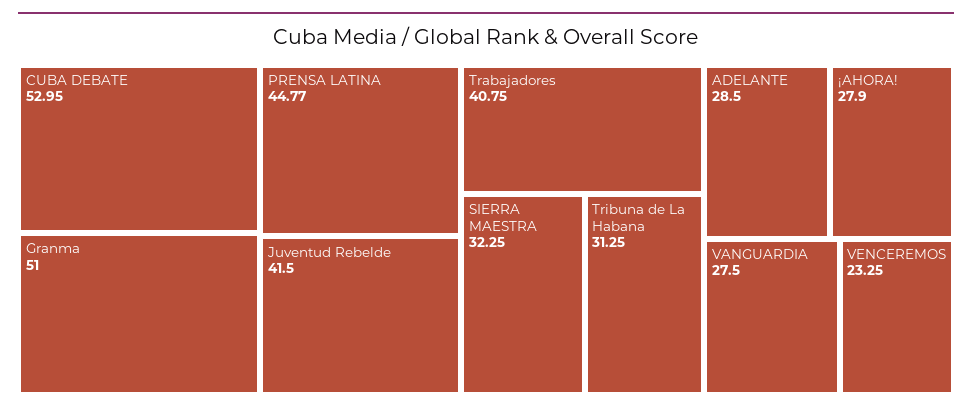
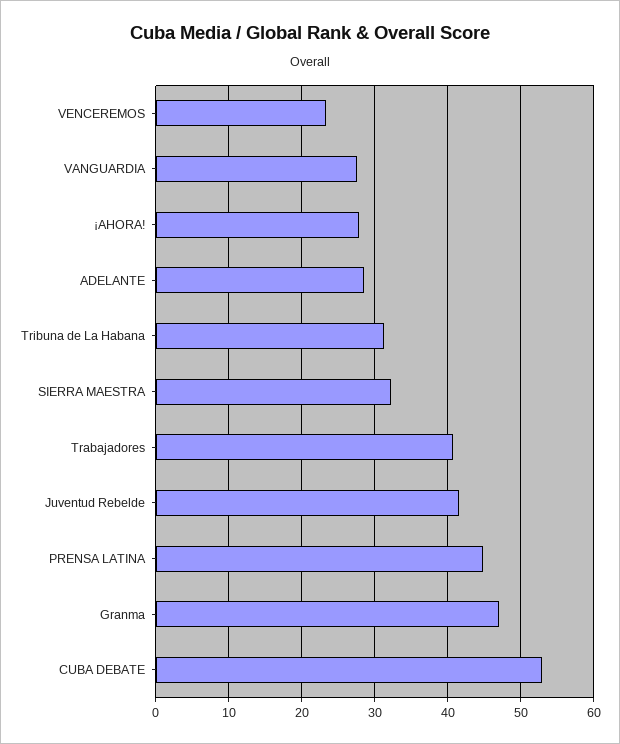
Granma: 51 -> 47

